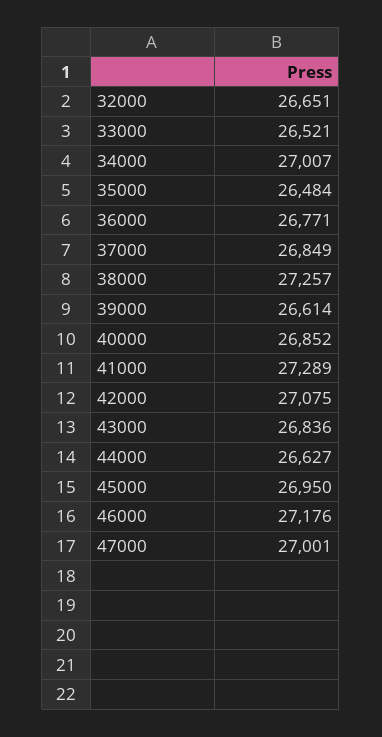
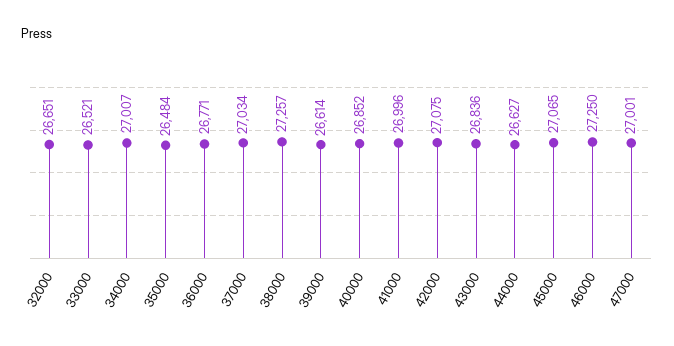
37000: 26849 -> 27034
41000: 27289 -> 26996
45000: 26950 -> 27065
46000: 27176 -> 27250

